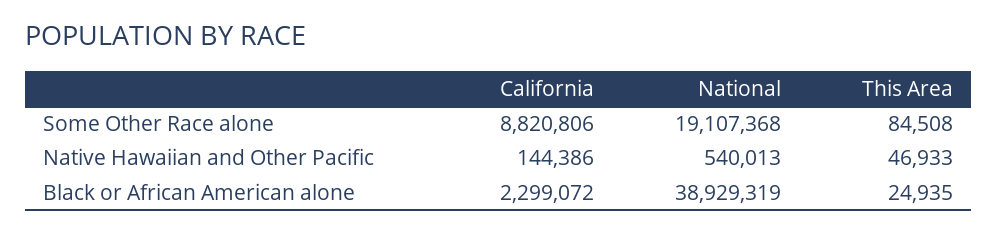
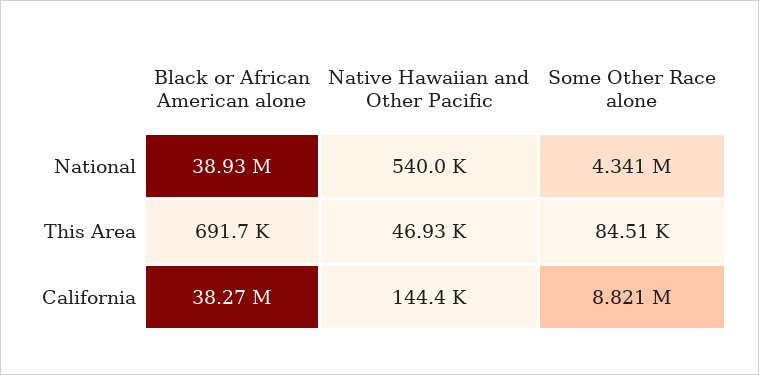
National, Some Other Race alone: 19107368 -> 4341000
California, Black or African American alone: 2299072 -> 38270000
This Area, Black or African American alone: 24935 -> 691700

